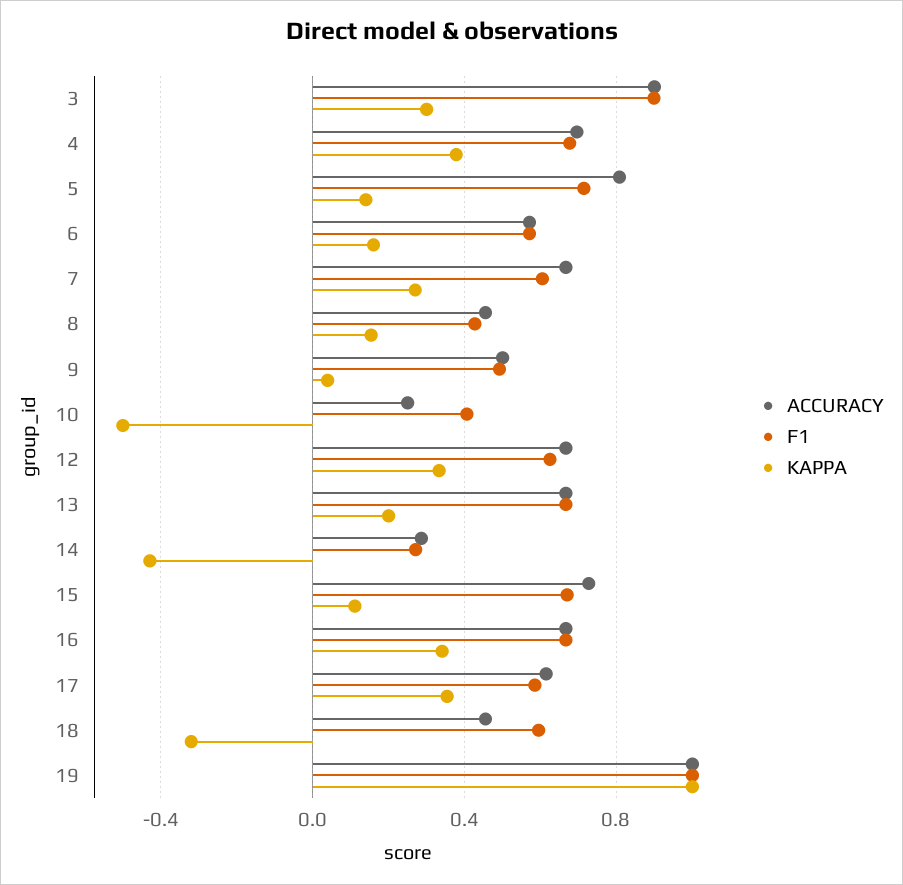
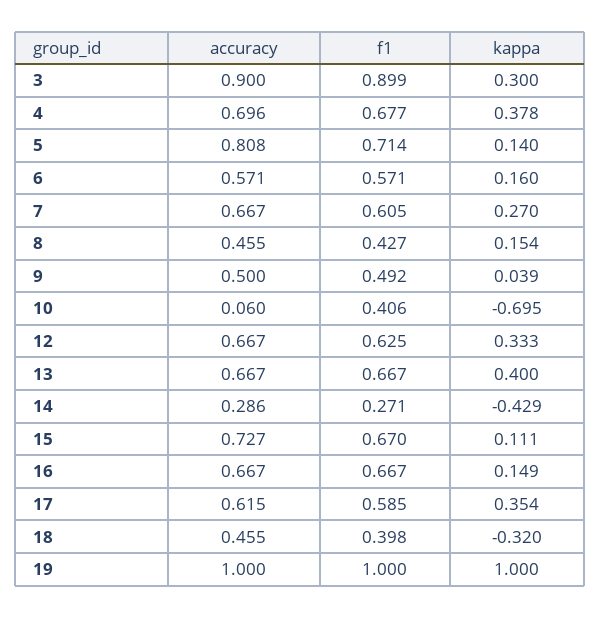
ACCURACY, 10: 0.25 -> 0.06
KAPPA, 10: -0.5 -> -0.695
KAPPA, 13: 0.2 -> 0.4
KAPPA, 16: 0.35 -> 0.149
F1, 18: 0.6 -> 0.398

